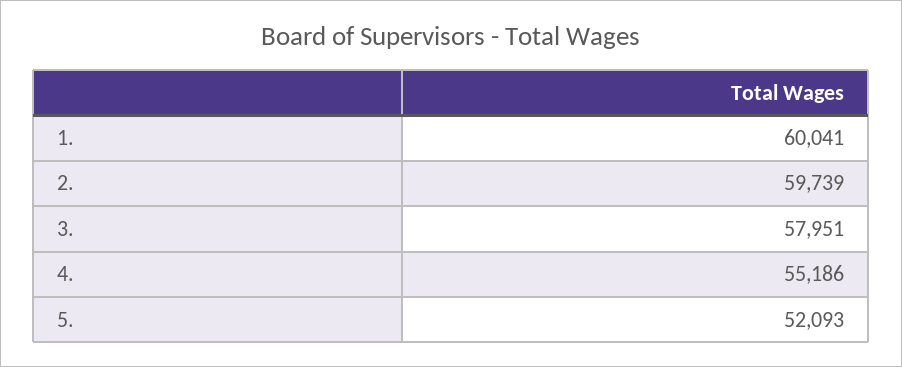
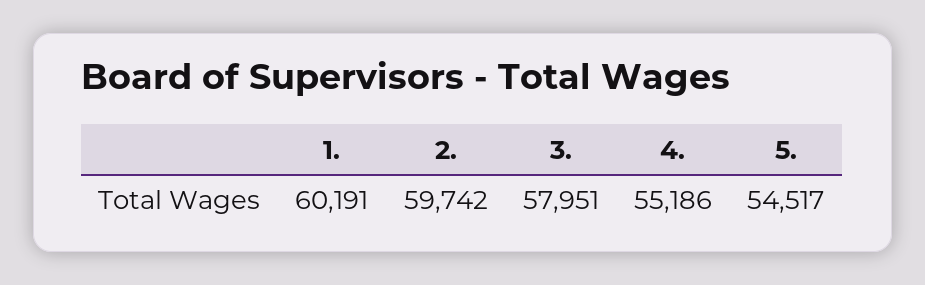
1.: 60041 -> 60191
2.: 59739 -> 59742
5.: 52093 -> 54517

